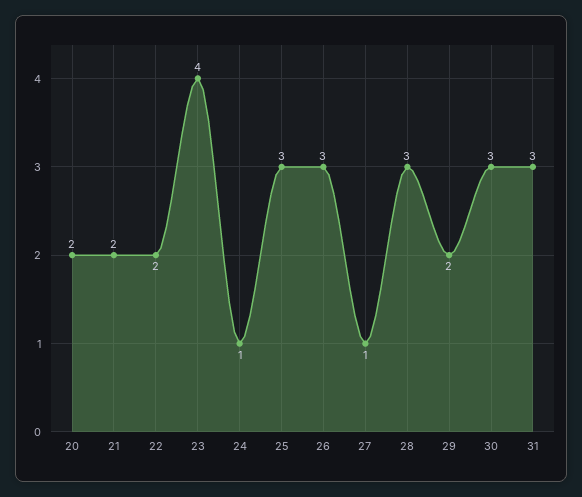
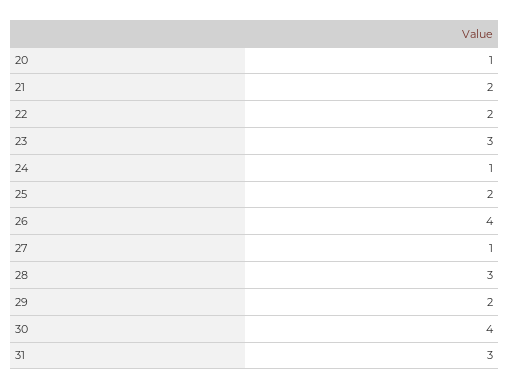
20: 2 -> 1
23: 4 -> 3
25: 3 -> 2
26: 3 -> 4
30: 3 -> 4

